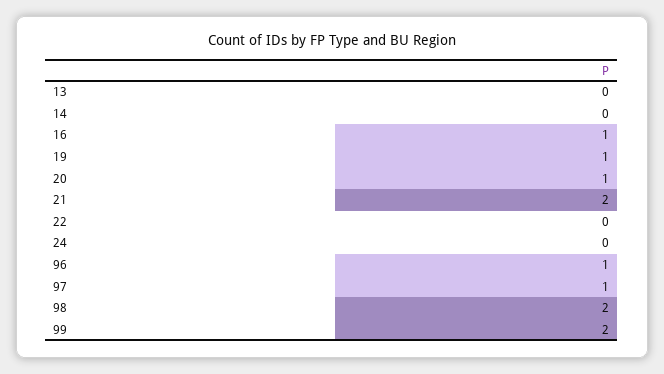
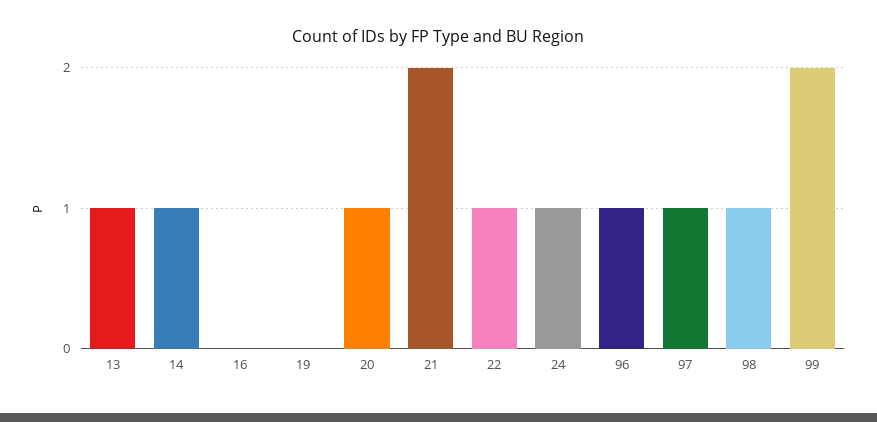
13: 0 -> 1
14: 0 -> 1
16: 1 -> 0
19: 1 -> 0
22: 0 -> 1
24: 0 -> 1
98: 2 -> 1

